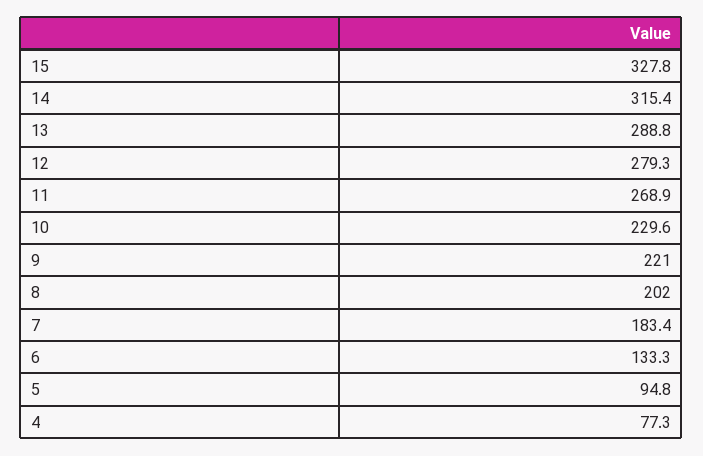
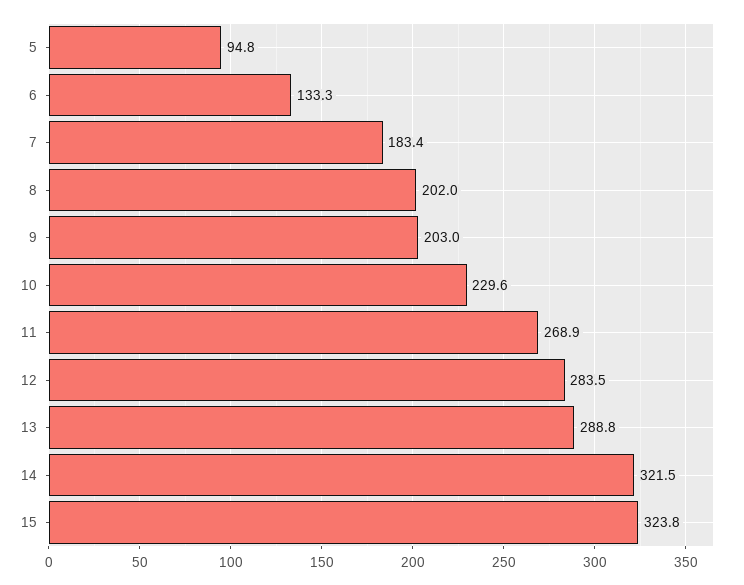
15: 327.8 -> 323.8
14: 315.4 -> 321.5
12: 279.3 -> 283.5
9: 221 -> 203
4: 77.3 -> none

